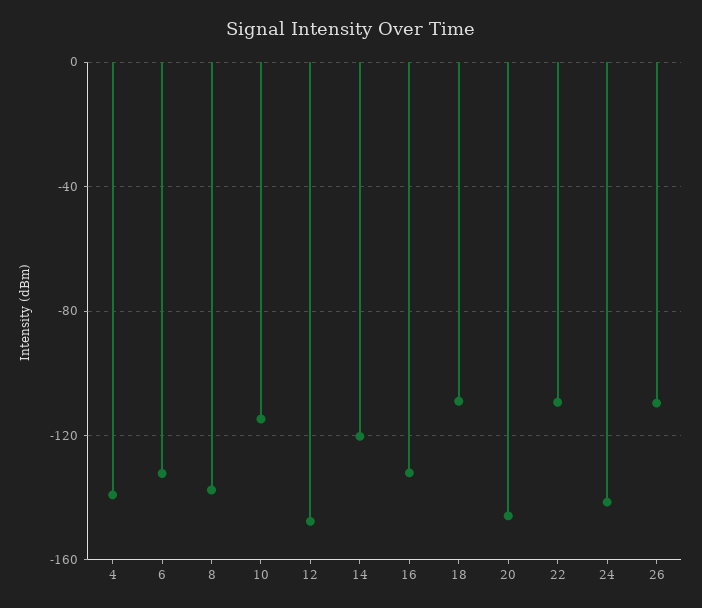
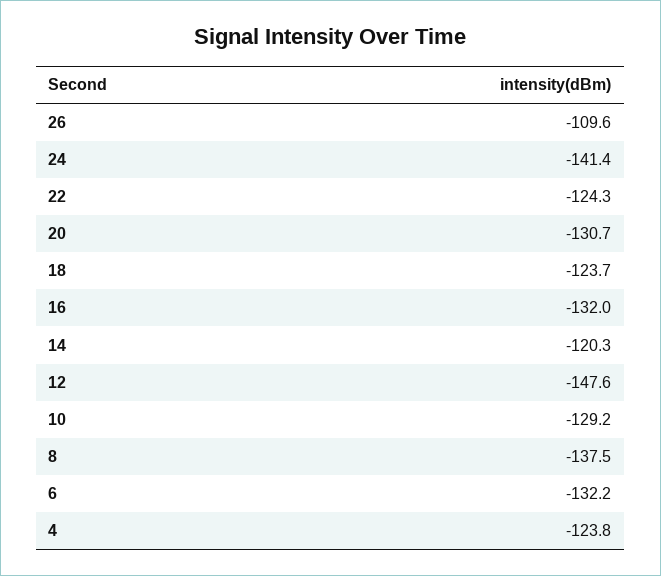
4: -140 -> -123.8
10: -115 -> -129.2
18: -110 -> -123.7
20: -145 -> -130.7
22: -110 -> -124.3

